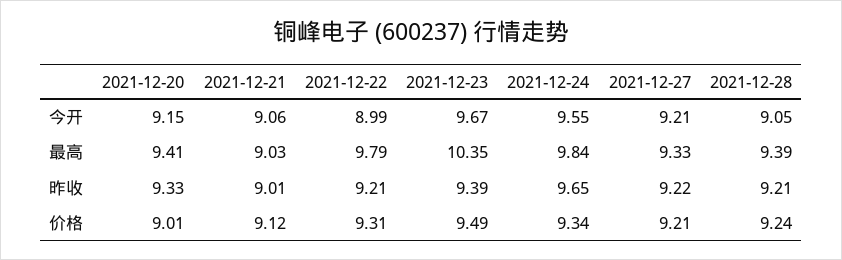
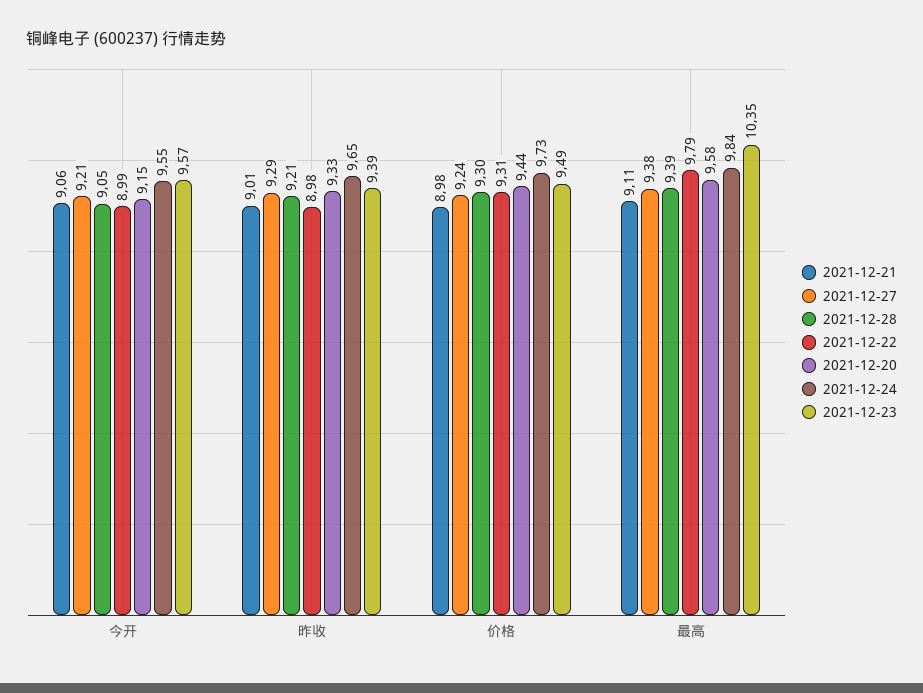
2021-12-23, 今开: 9.67 -> 9.57
2021-12-20, 最高: 9.41 -> 9.58
2021-12-21, 最高: 9.03 -> 9.11
2021-12-27, 最高: 9.33 -> 9.38
2021-12-22, 昨收: 9.21 -> 8.98
2021-12-27, 昨收: 9.22 -> 9.29
2021-12-20, 价格: 9.01 -> 9.44
2021-12-21, 价格: 9.12 -> 8.98
2021-12-24, 价格: 9.34 -> 9.73
2021-12-27, 价格: 9.21 -> 9.24
2021-12-28, 价格: 9.24 -> 9.3

